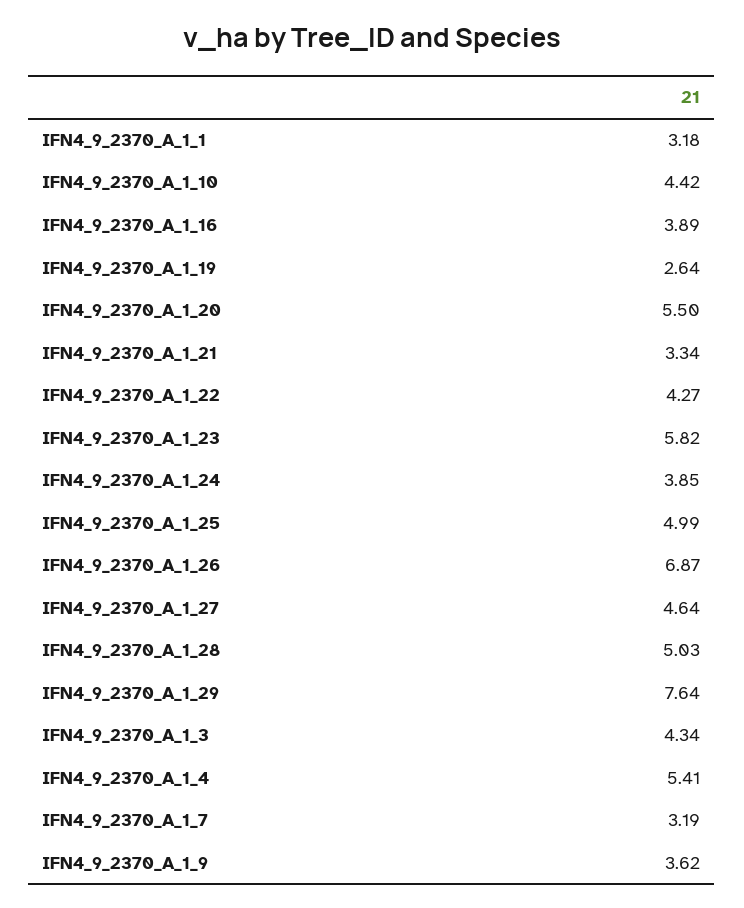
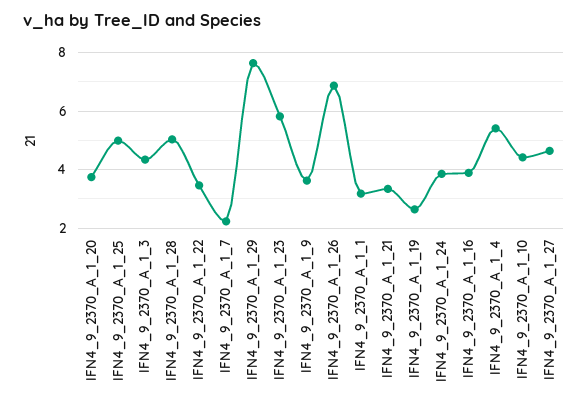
IFN4_9_2370_A_1_20: 5.5 -> 3.75
IFN4_9_2370_A_1_22: 4.27 -> 3.5
IFN4_9_2370_A_1_7: 3.19 -> 2.25

